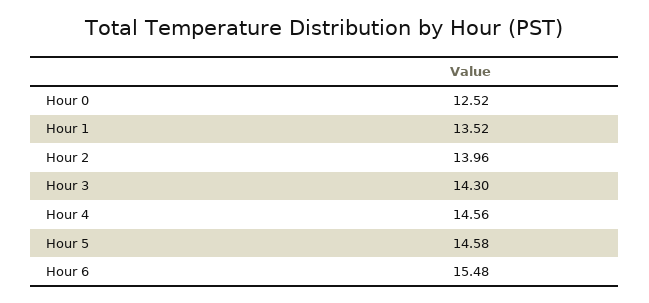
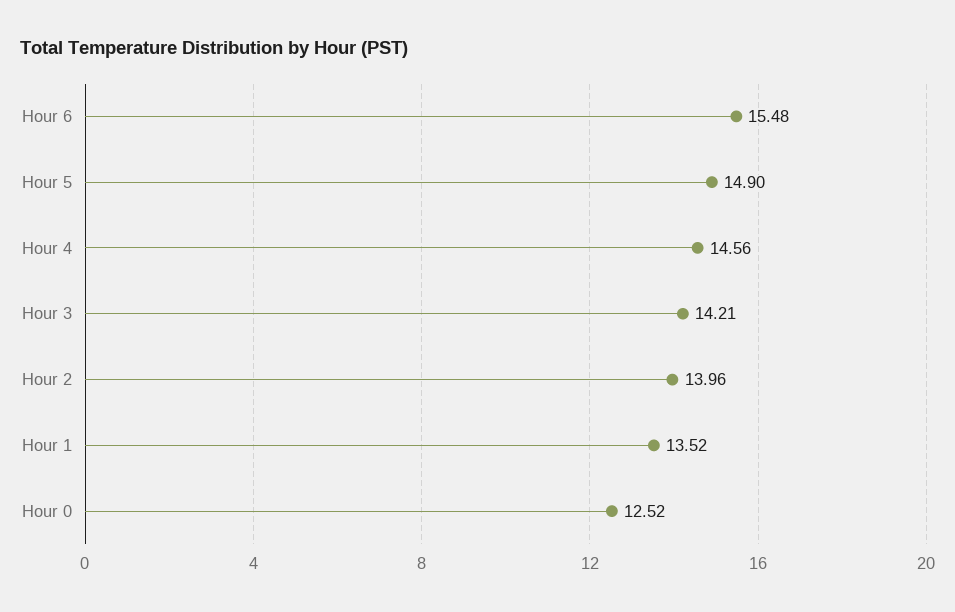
Hour 3: 14.3 -> 14.21
Hour 5: 14.58 -> 14.9

